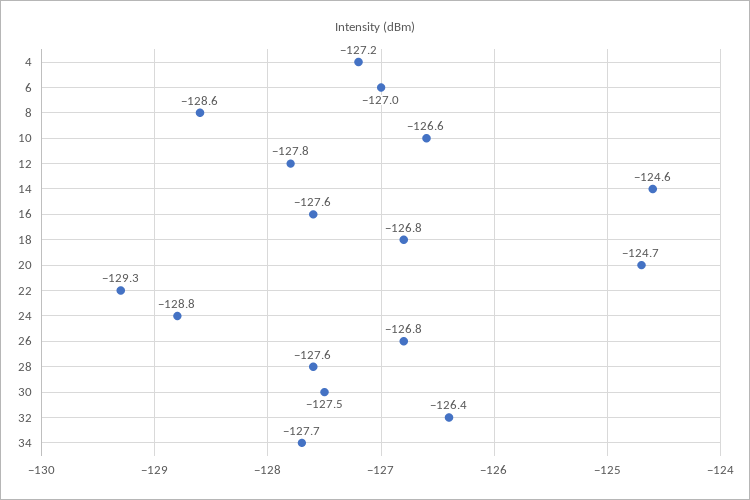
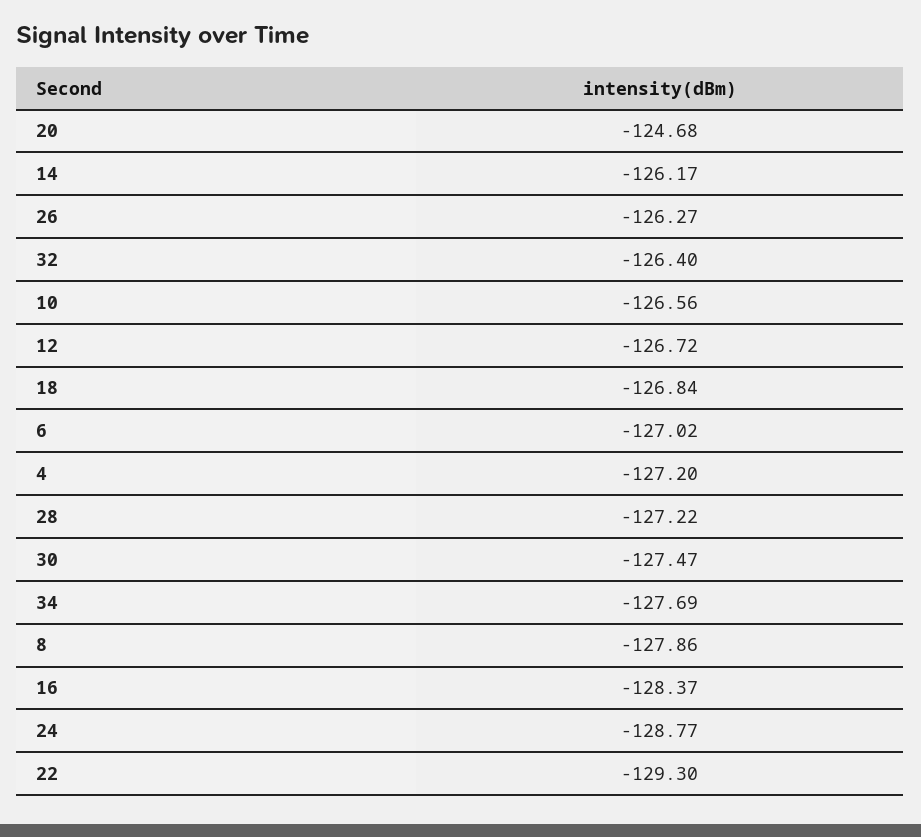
8: -128.6 -> -127.86
12: -127.8 -> -126.72
14: -124.6 -> -126.17
16: -127.6 -> -128.37
26: -126.8 -> -126.27
28: -127.6 -> -127.22

